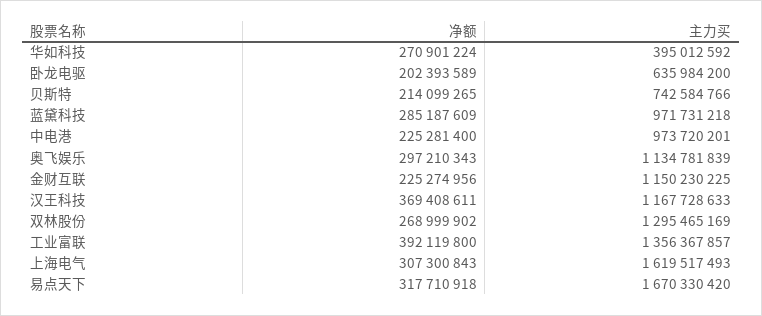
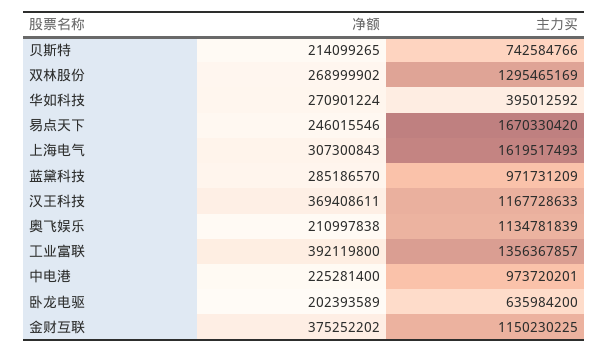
净额, 蓝黛科技: 285187609 -> 285186570
主力买, 蓝黛科技: 971731218 -> 971731209
净额, 奥飞娱乐: 297210343 -> 210997838
净额, 金财互联: 225274956 -> 375252202
净额, 易点天下: 317710918 -> 246015546

